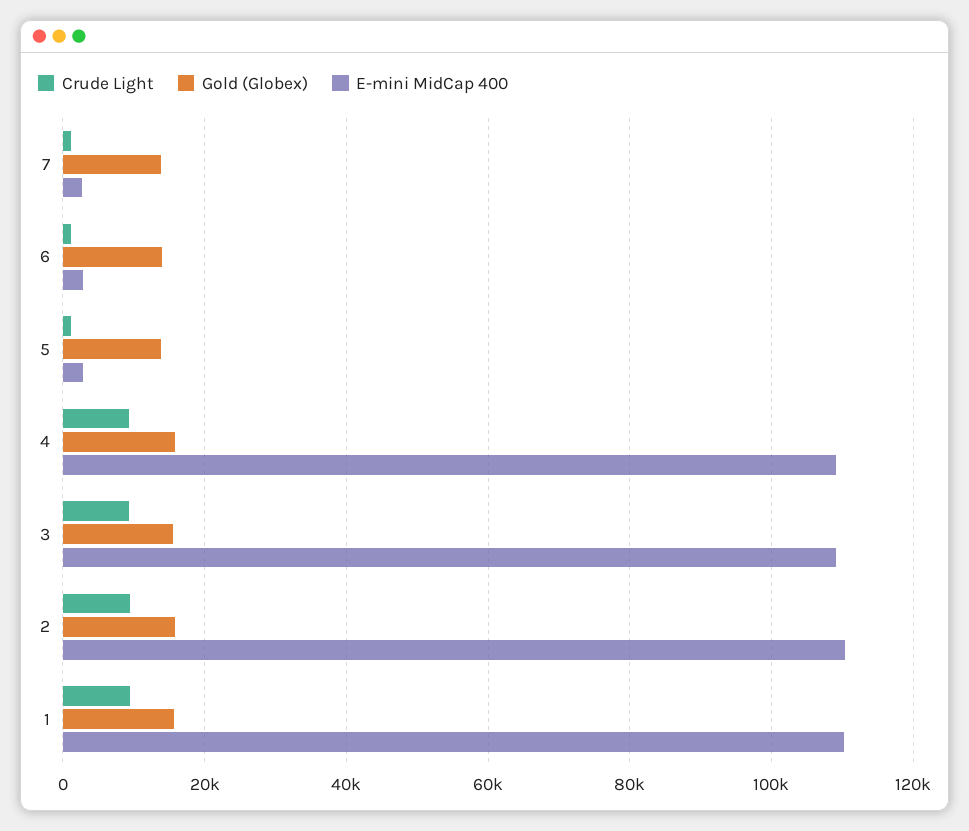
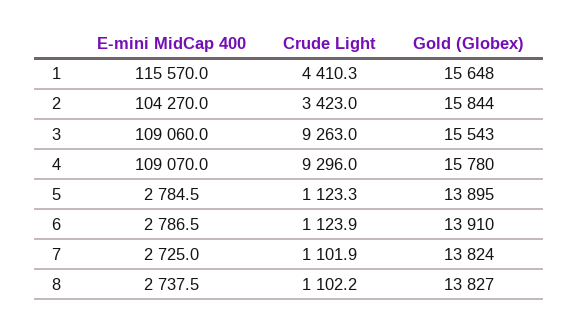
Crude Light, 2: 10000 -> 3423
E-mini MidCap 400, 2: 110000 -> 104270
Crude Light, 1: 10000 -> 4410.3
E-mini MidCap 400, 1: 110000 -> 115570
E-mini MidCap 400, 8: none -> 2737.5
Crude Light, 8: none -> 1102.2
Gold (Globex), 8: none -> 13827

